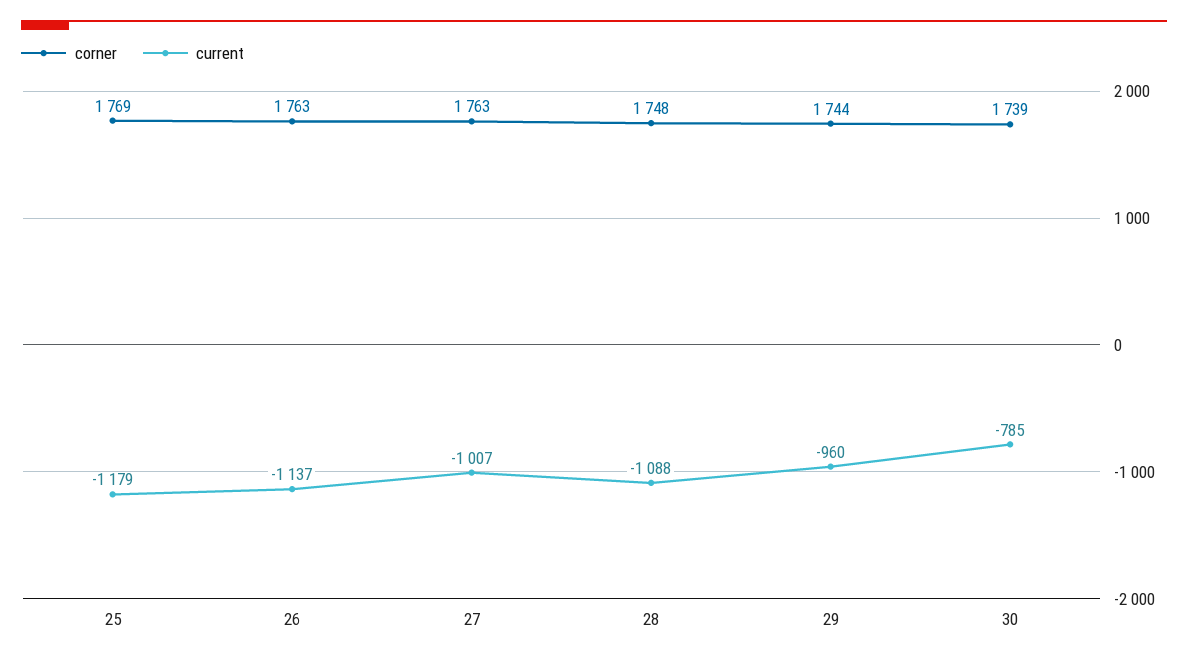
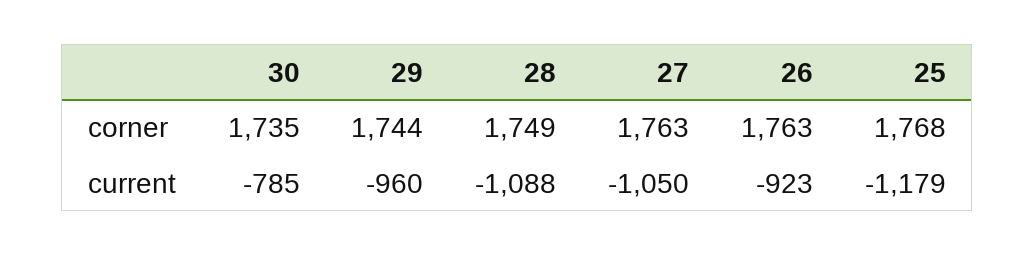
corner, 25: 1769 -> 1768
current, 26: -1137 -> -923
current, 27: -1007 -> -1050
corner, 28: 1748 -> 1749
corner, 30: 1739 -> 1735

